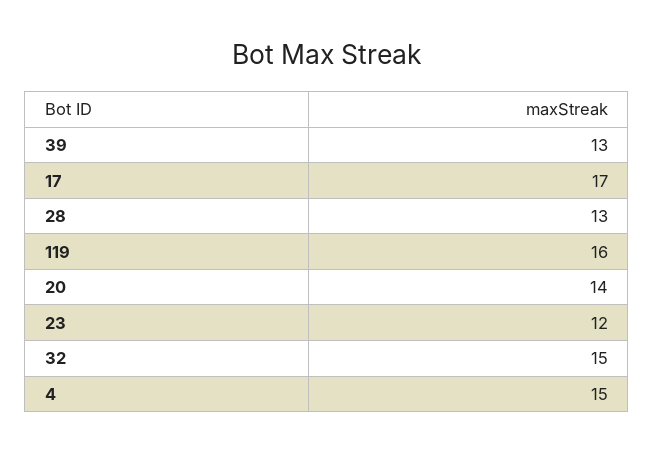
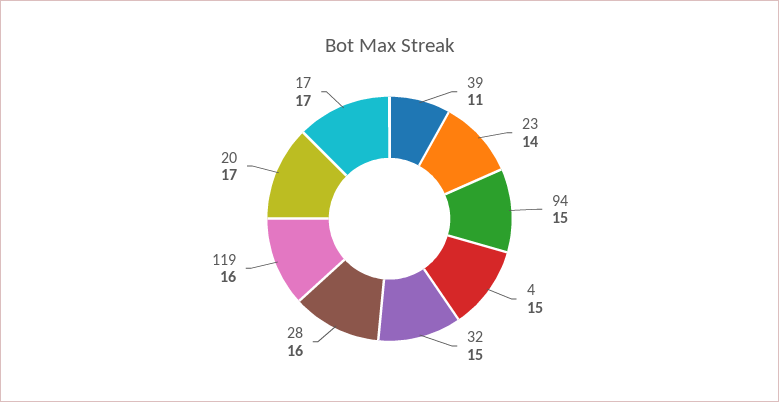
39: 13 -> 11
28: 13 -> 16
20: 14 -> 17
23: 12 -> 14
94: none -> 15

